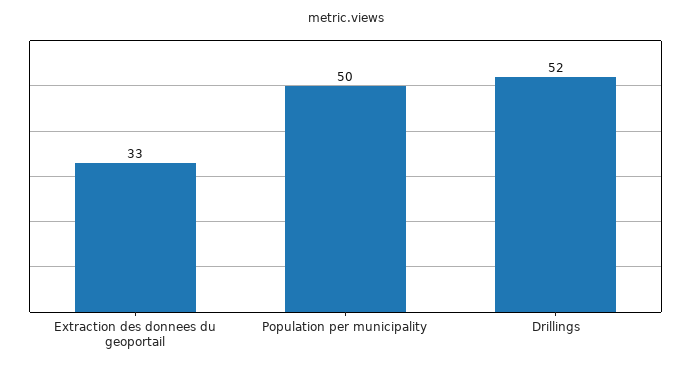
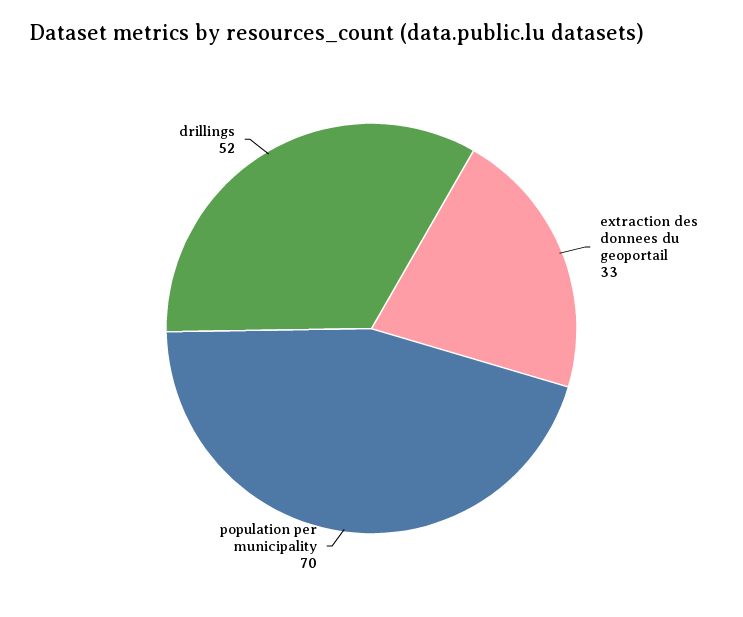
Population per municipality: 50 -> 70

